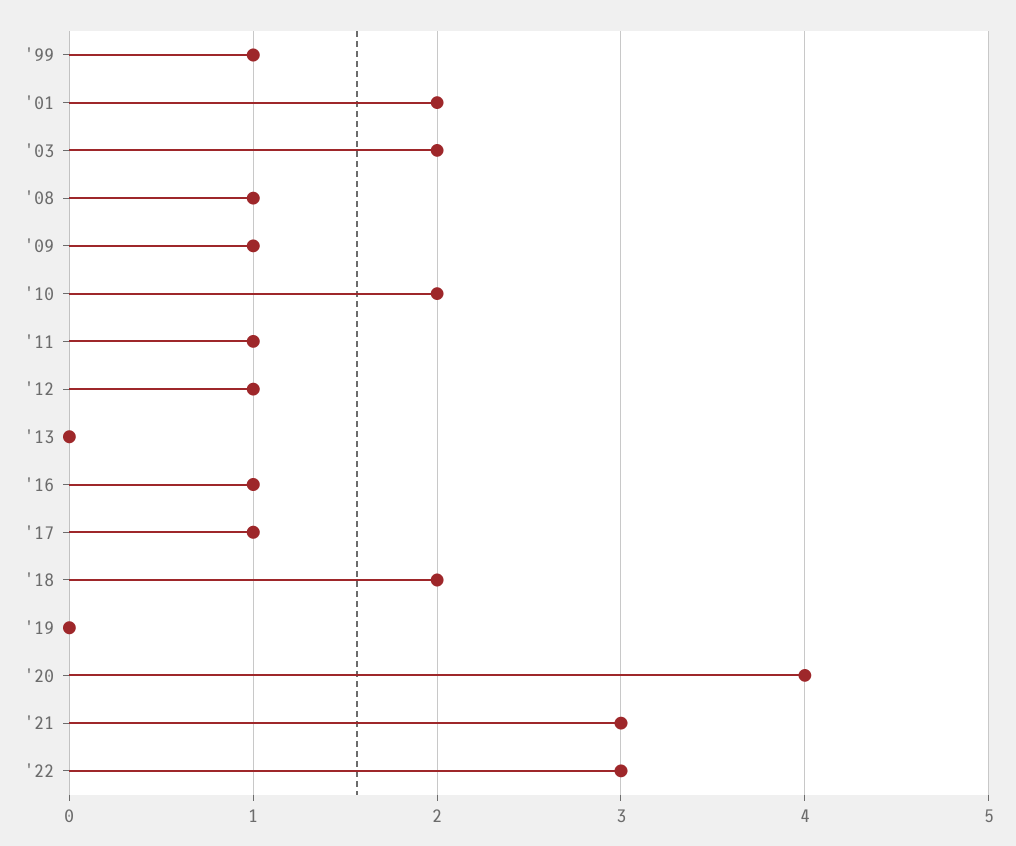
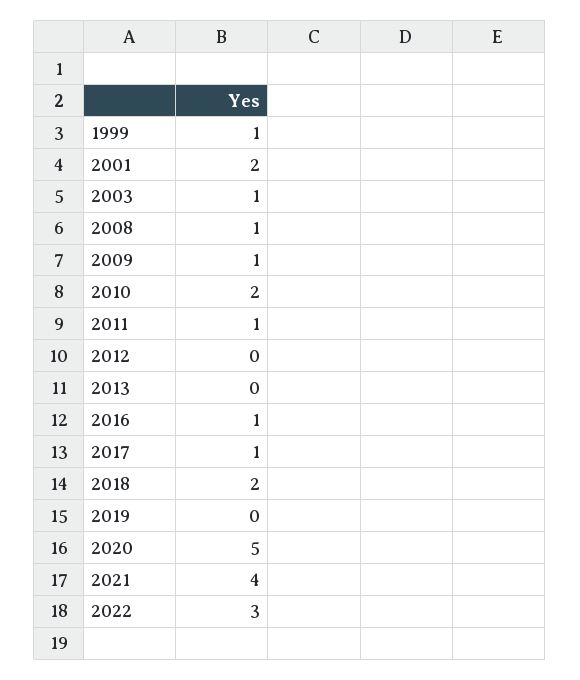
'03: 2 -> 1
'12: 1 -> 0
'20: 4 -> 5
'21: 3 -> 4

